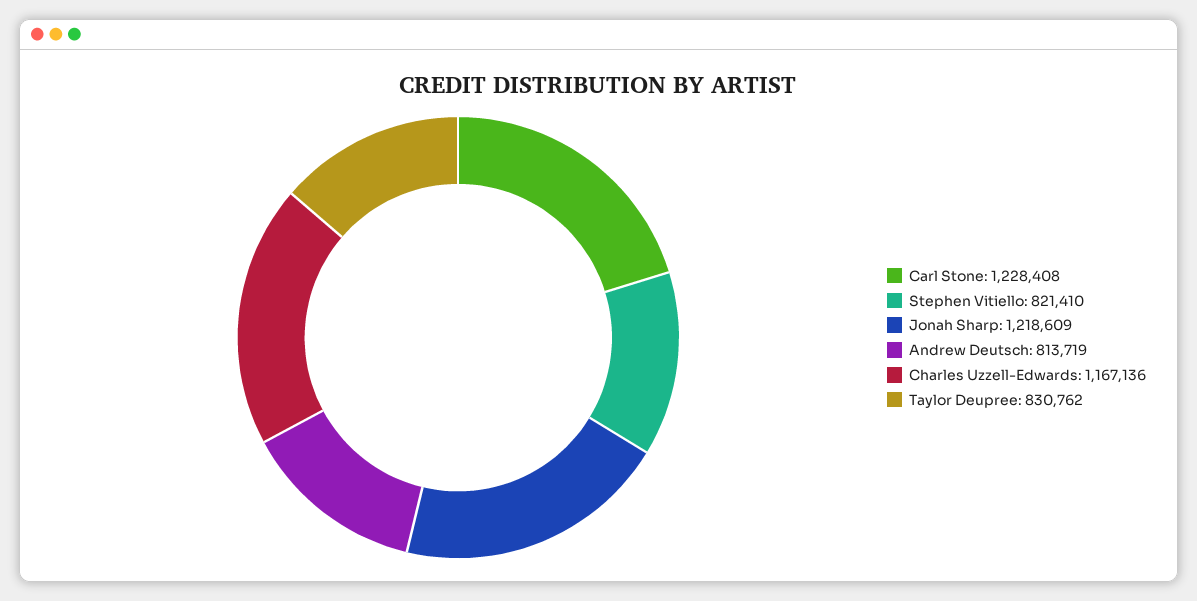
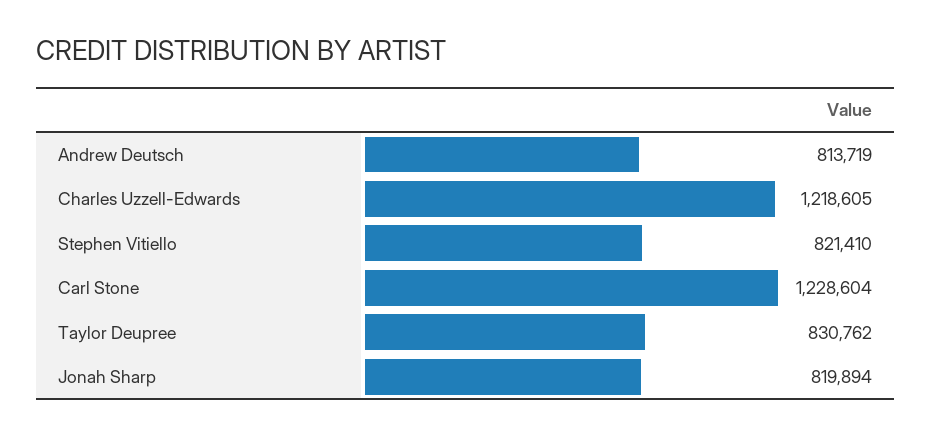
Carl Stone: 1228408 -> 1228604
Jonah Sharp: 1218609 -> 819894
Charles Uzzell-Edwards: 1167136 -> 1218605

